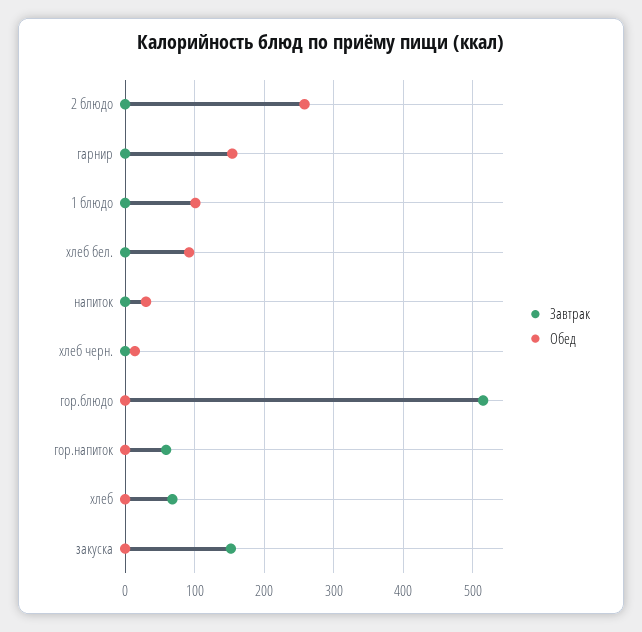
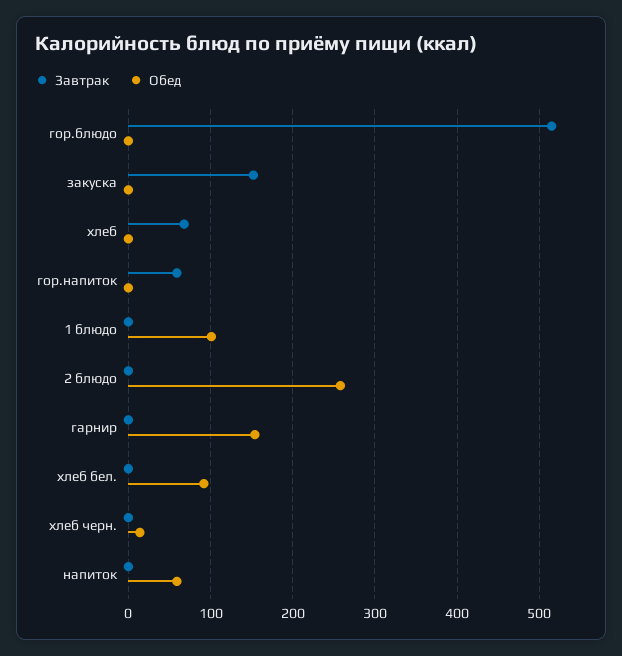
Обед, напиток: 30 -> 60

